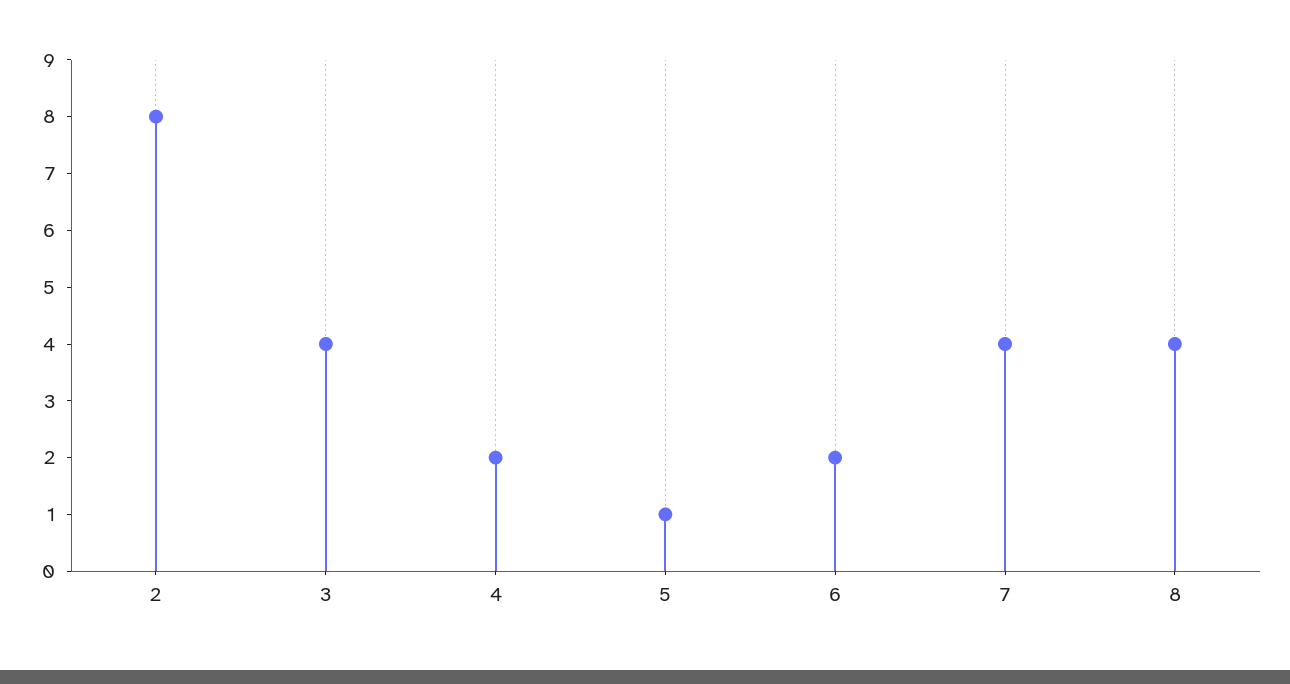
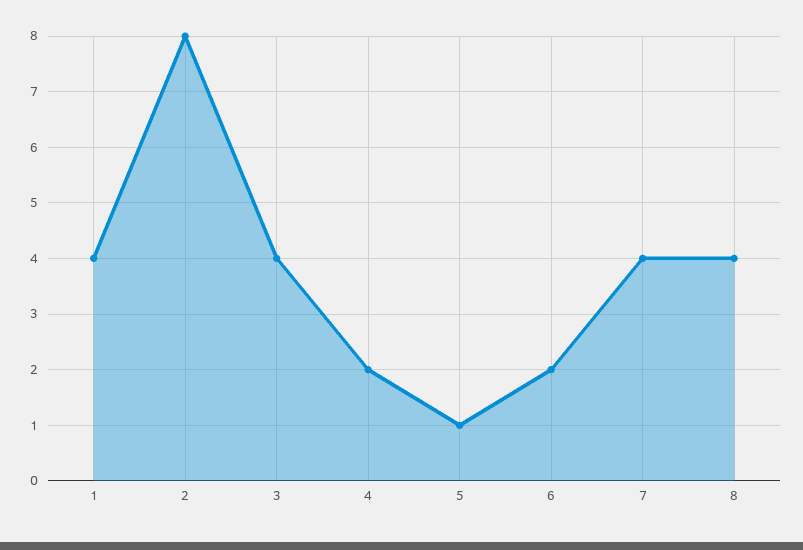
1: none -> 4

